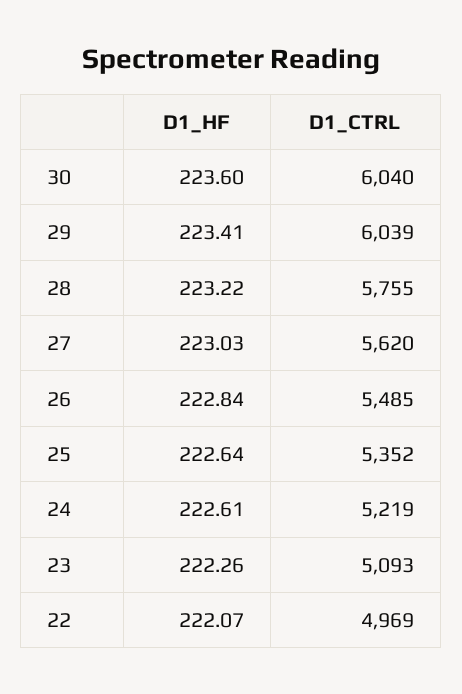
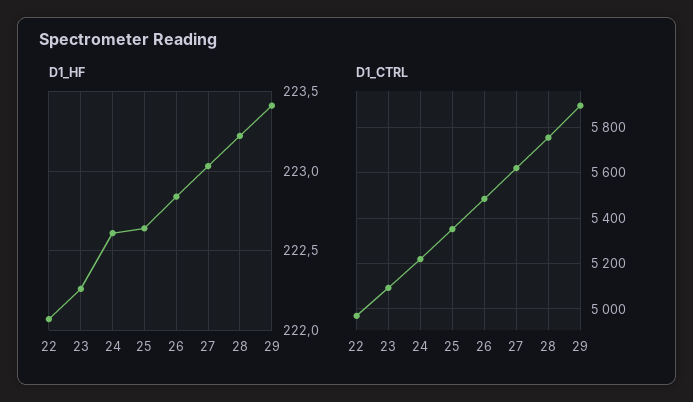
D1_HF, 30: 223.6 -> none
D1_CTRL, 30: 6040 -> none
D1_CTRL, 29: 6039 -> 5900

